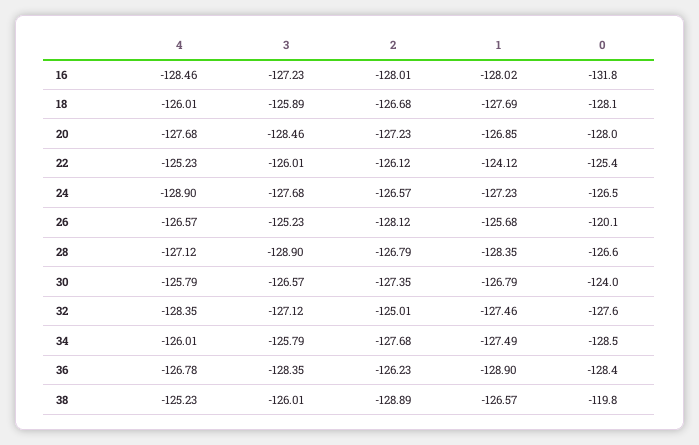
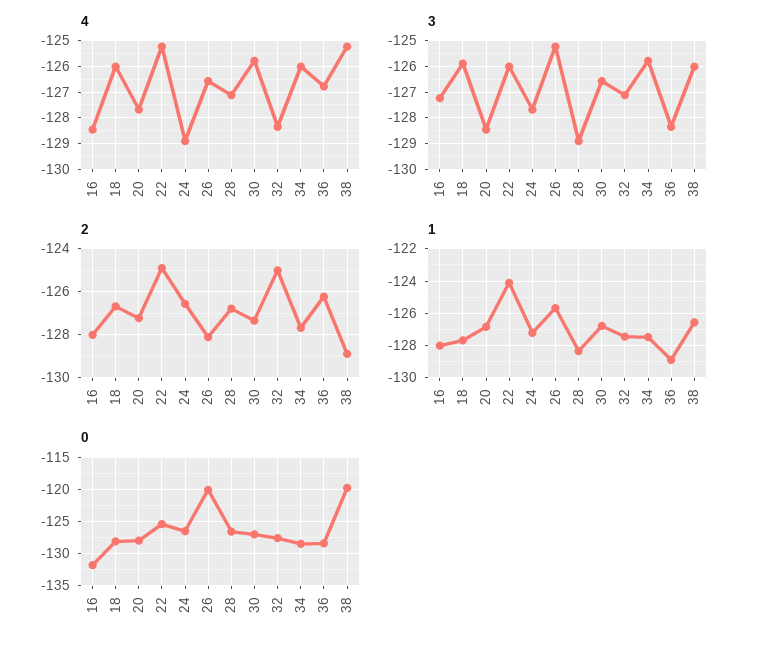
2, 22: -126.12 -> -125
0, 30: -124 -> -127

